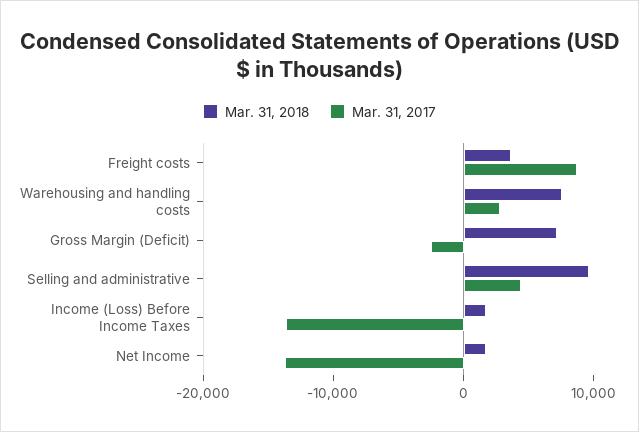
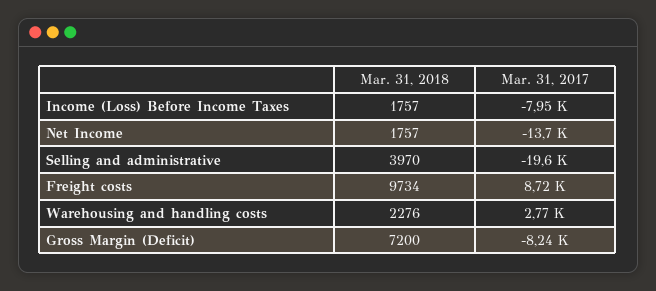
Mar. 31, 2018, Freight costs: 4000 -> 9734
Mar. 31, 2018, Warehousing and handling costs: 8000 -> 2276
Mar. 31, 2017, Gross Margin (Deficit): -2000 -> -8240
Mar. 31, 2018, Selling and administrative: 10000 -> 3970
Mar. 31, 2017, Selling and administrative: 4000 -> -19600
Mar. 31, 2017, Income (Loss) Before Income Taxes: -14000 -> -7950

